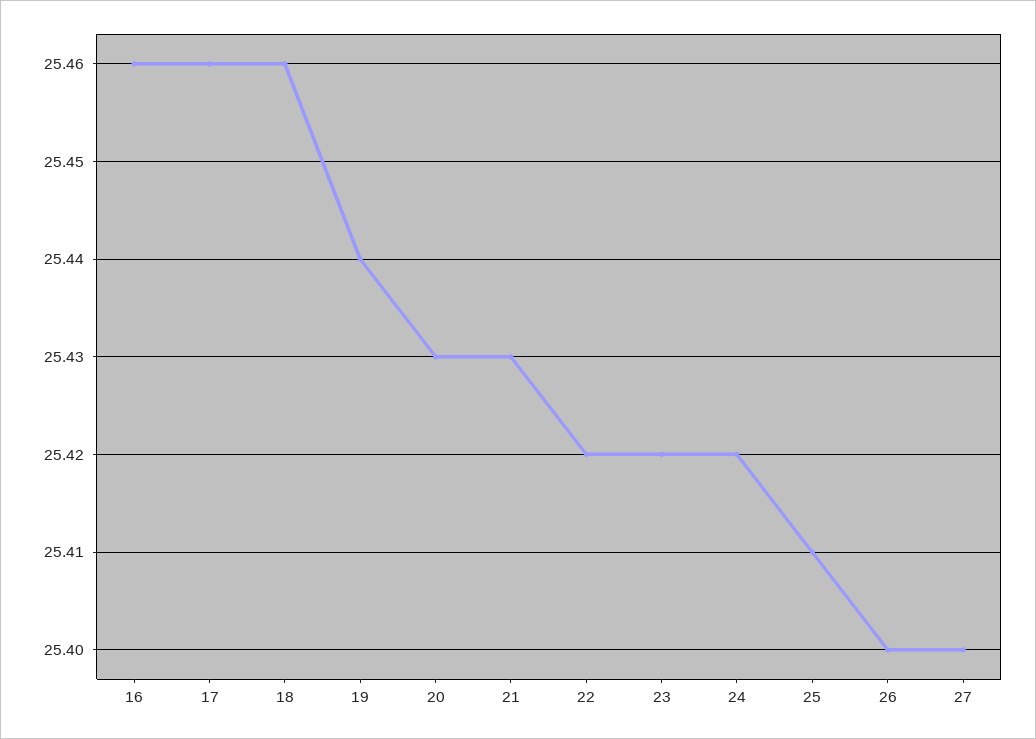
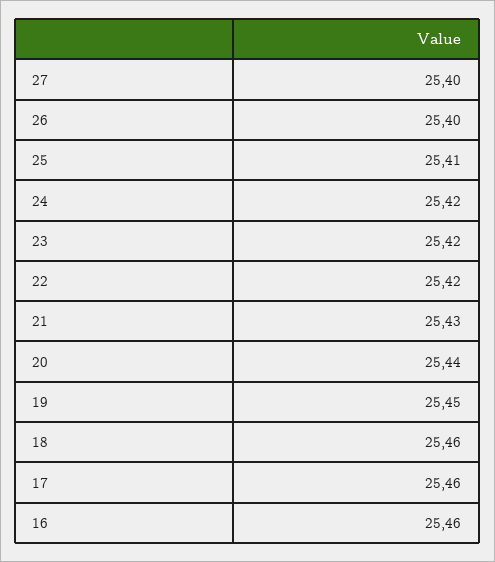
19: 25.44 -> 25.45
20: 25.43 -> 25.44

